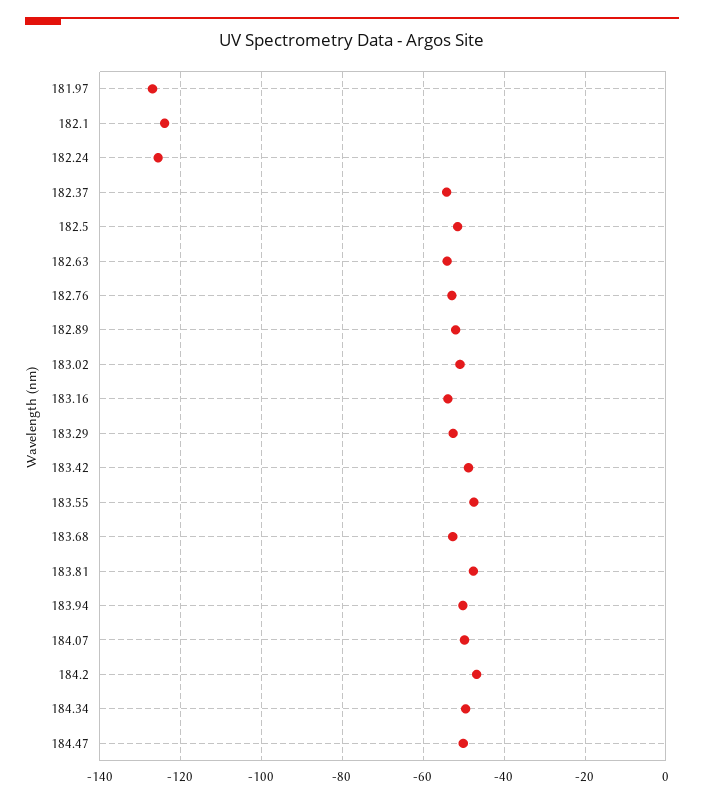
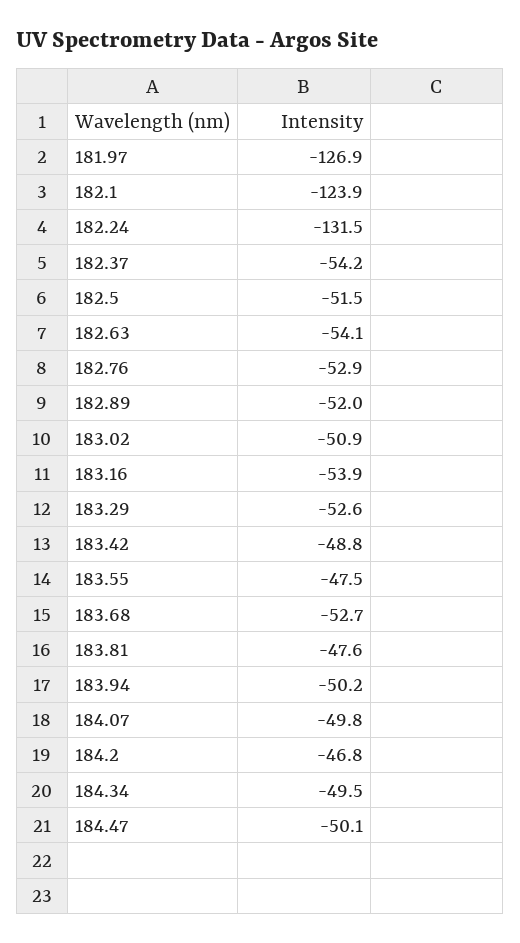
182.24: -126 -> -131.5

